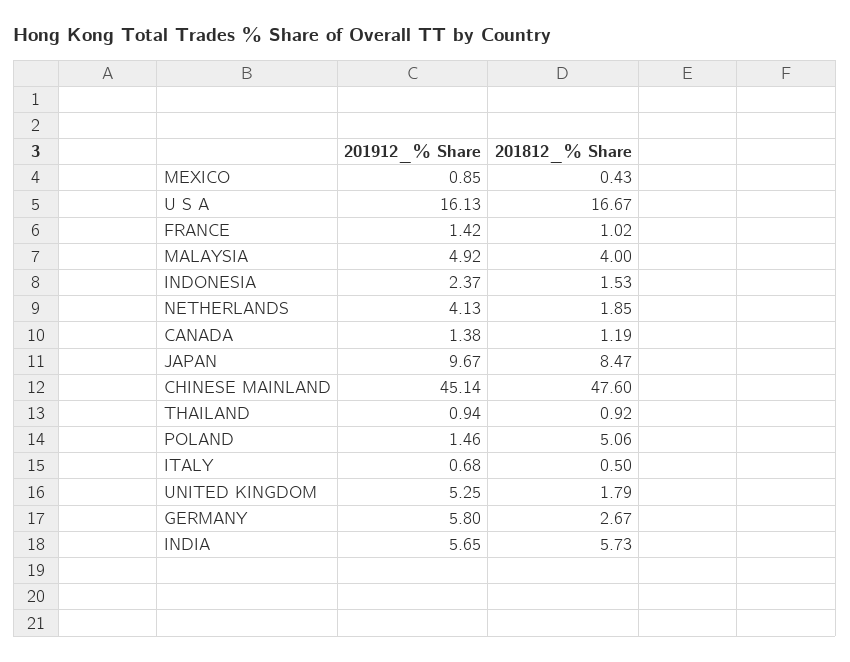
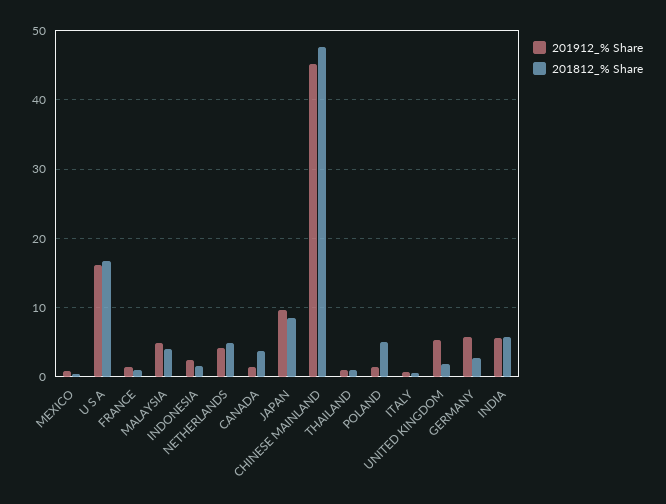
201812_% Share, NETHERLANDS: 1.85 -> 5
201812_% Share, CANADA: 1.19 -> 4

